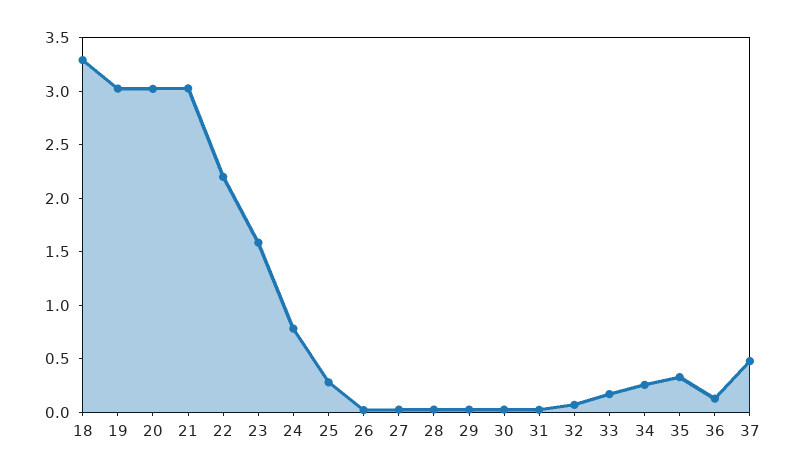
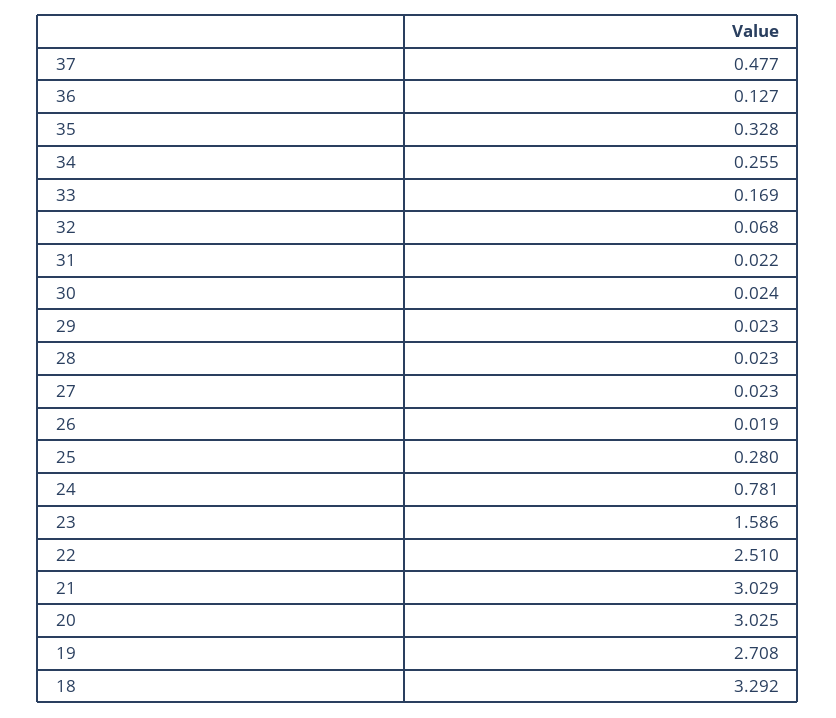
19: 3 -> 2.708
22: 2.2 -> 2.51

